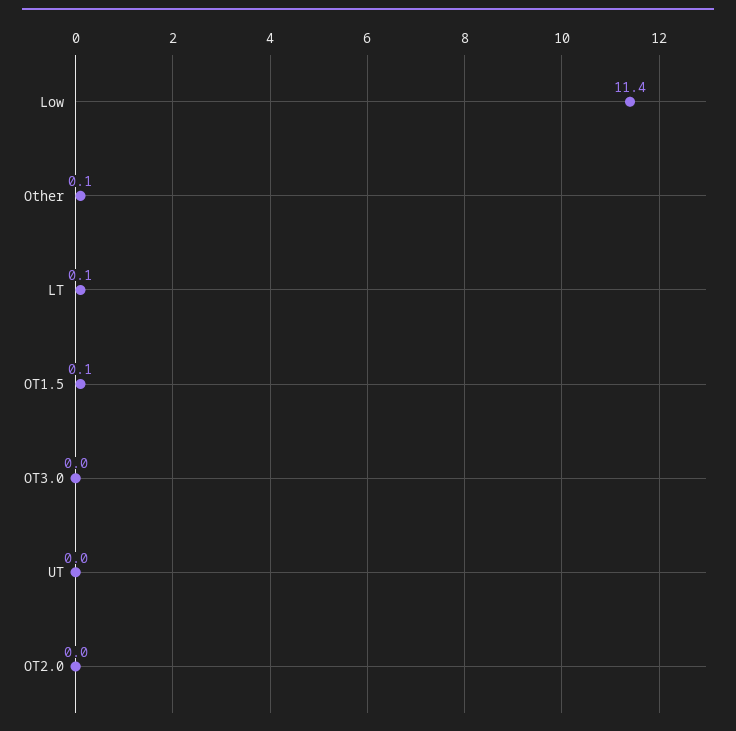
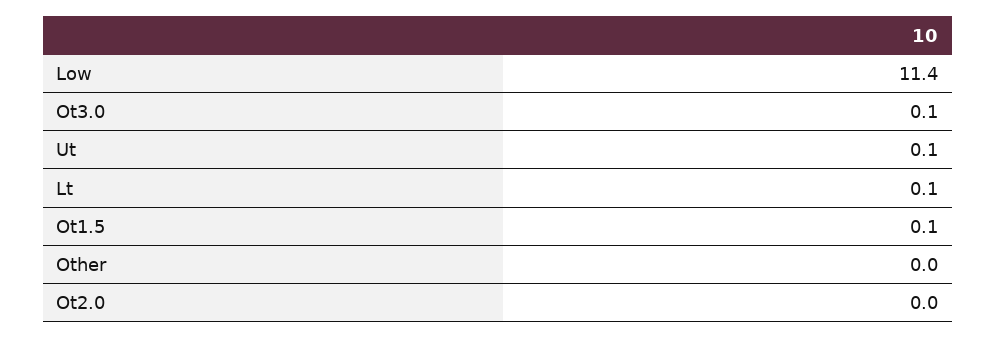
Other: 0.1 -> 0
OT3.0: 0 -> 0.1
UT: 0 -> 0.1

